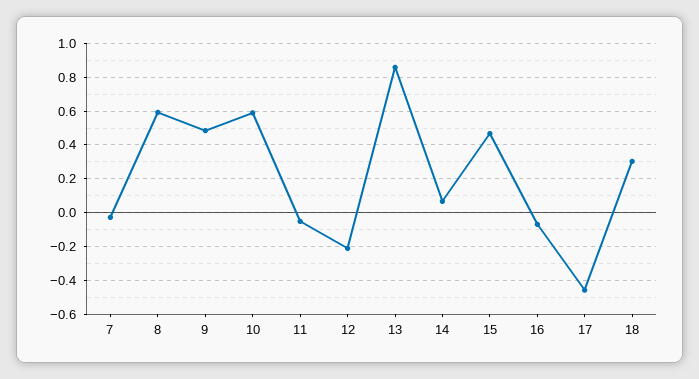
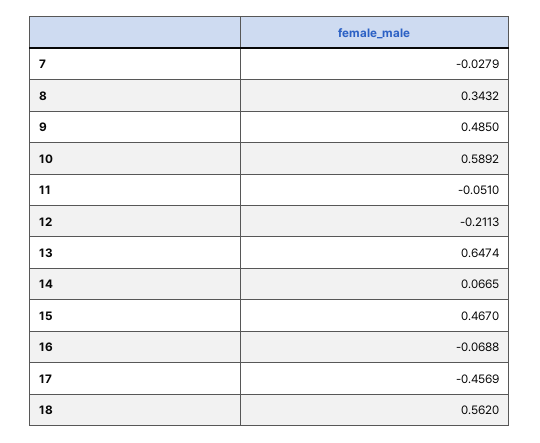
8: 0.6 -> 0.3432
13: 0.85 -> 0.6474
18: 0.3 -> 0.562

